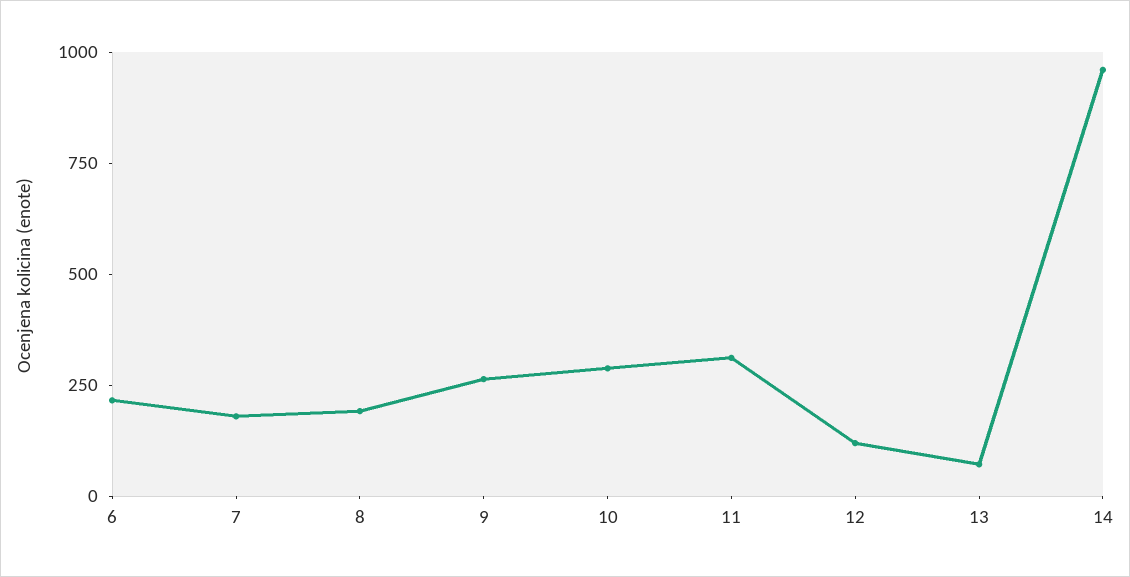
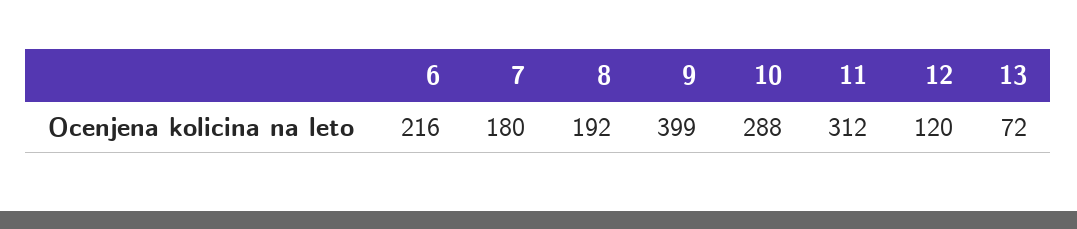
9: 250 -> 399
14: 950 -> none

